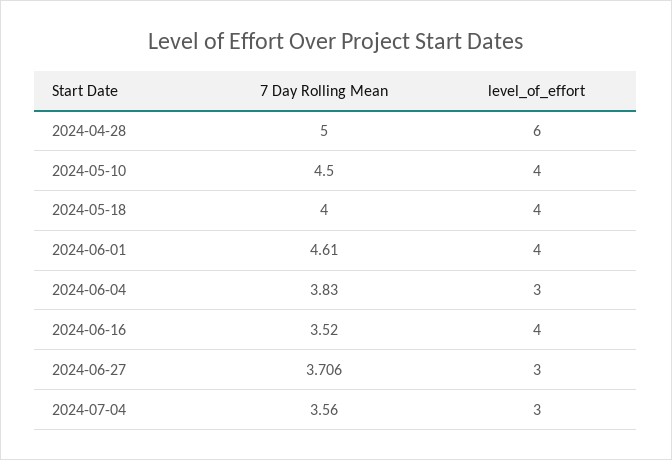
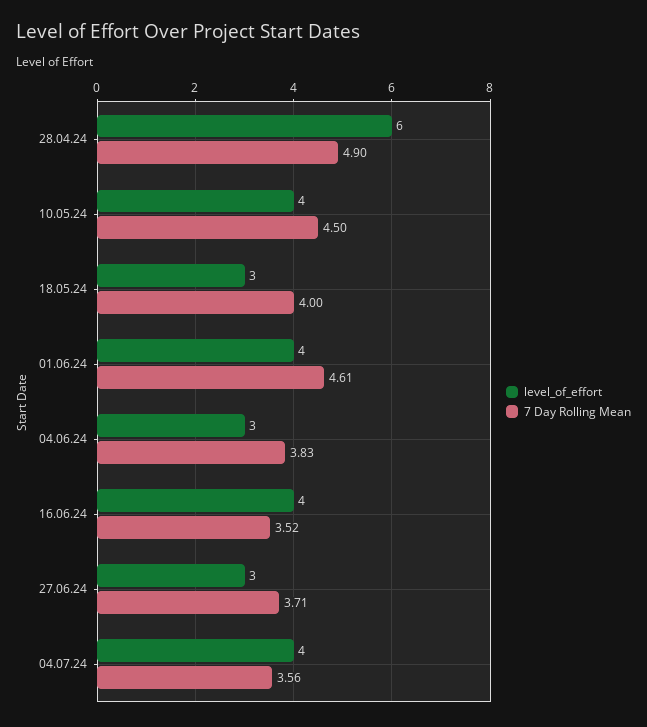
7 Day Rolling Mean, 2024-04-28: 5 -> 4.9
level_of_effort, 2024-05-18: 4 -> 3
level_of_effort, 2024-07-04: 3 -> 4

